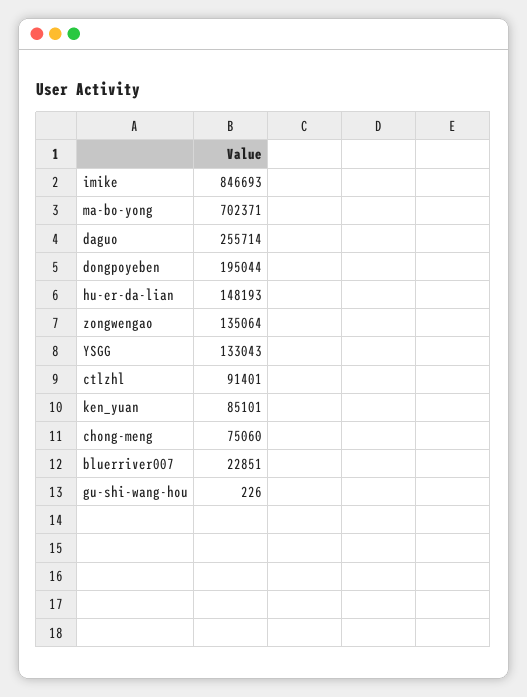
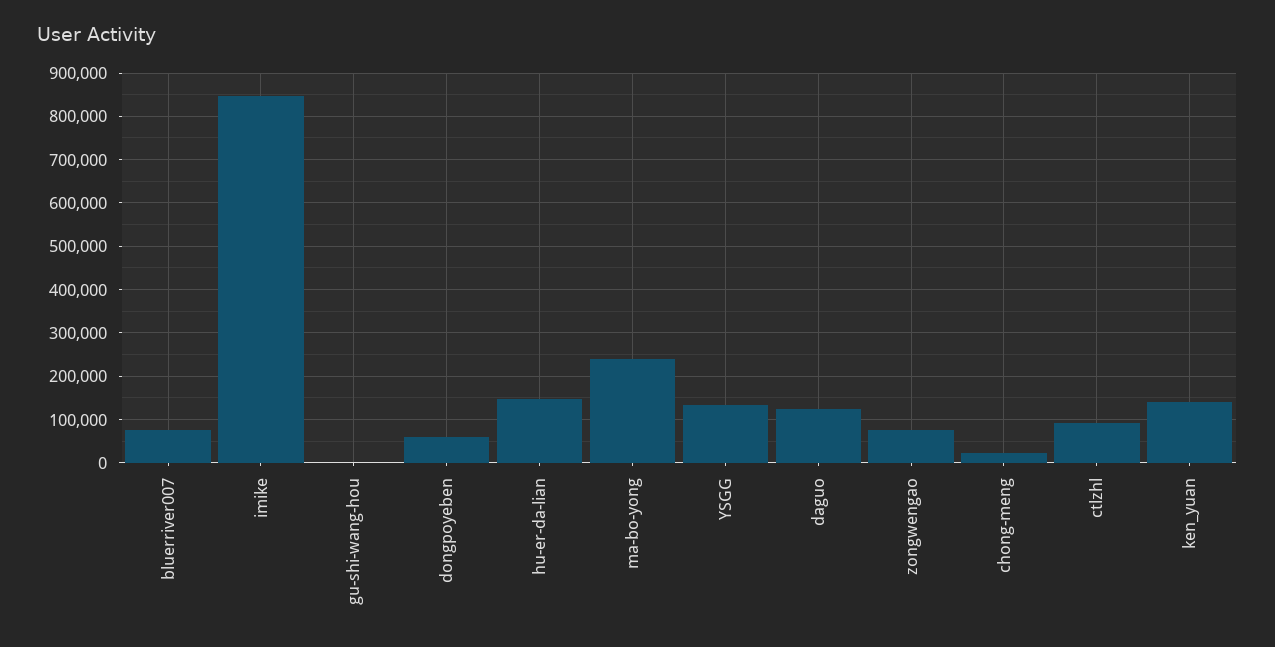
ma-bo-yong: 702371 -> 240000
daguo: 255714 -> 120000
dongpoyeben: 195044 -> 60000
zongwengao: 135064 -> 80000
ken_yuan: 85101 -> 140000
chong-meng: 75060 -> 20000
bluerriver007: 22851 -> 80000

